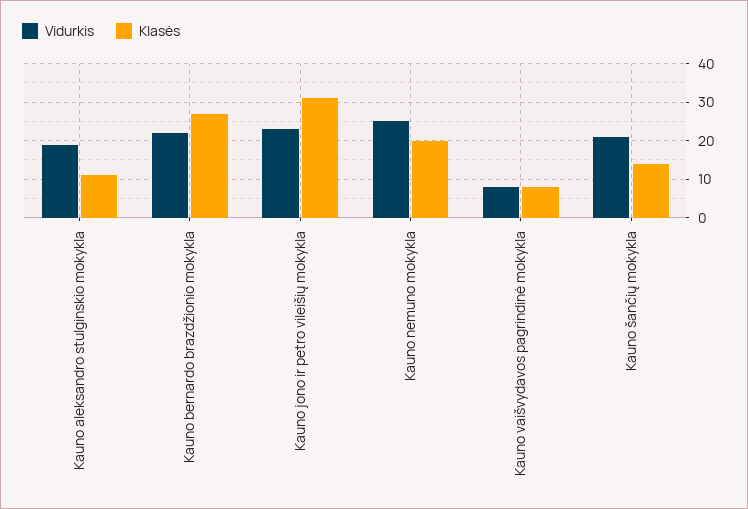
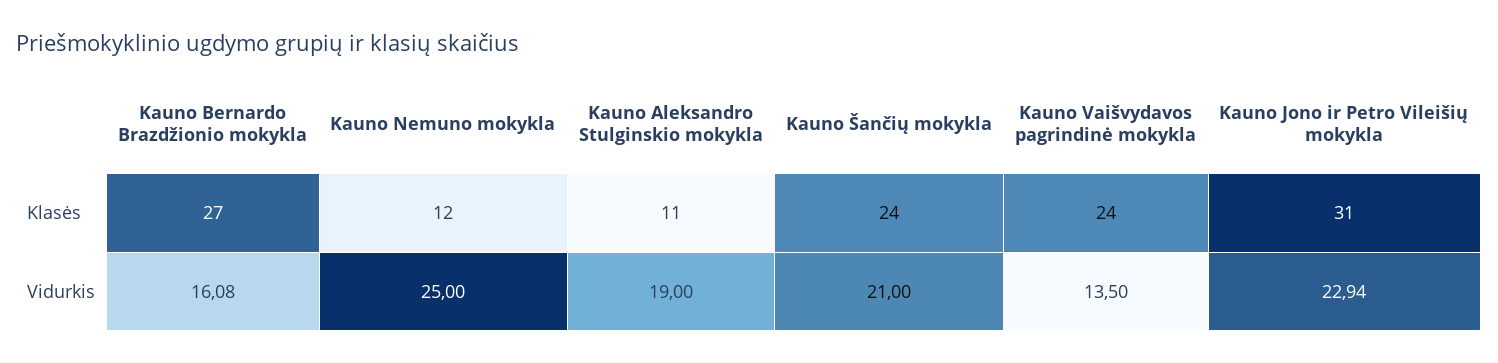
Vidurkis, Kauno bernardo brazdžionio mokykla: 22 -> 16.08
Klasės, Kauno nemuno mokykla: 20 -> 12
Vidurkis, Kauno vaišvydavos pagrindinė mokykla: 8 -> 13.5
Klasės, Kauno vaišvydavos pagrindinė mokykla: 8 -> 24
Klasės, Kauno šančių mokykla: 14 -> 24

